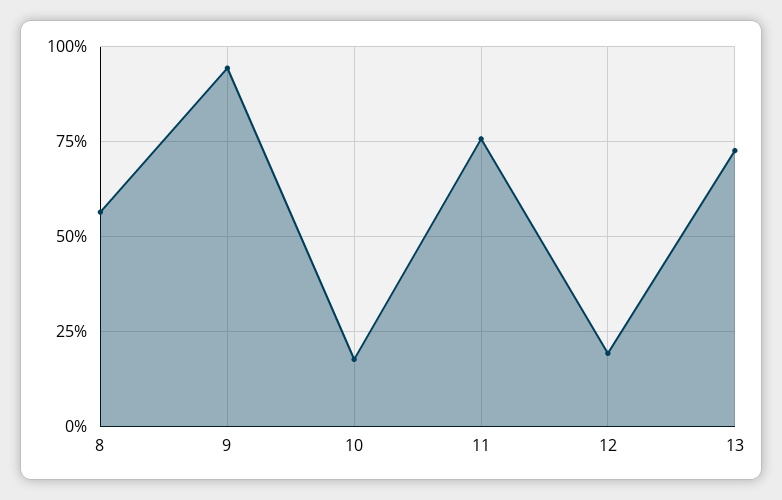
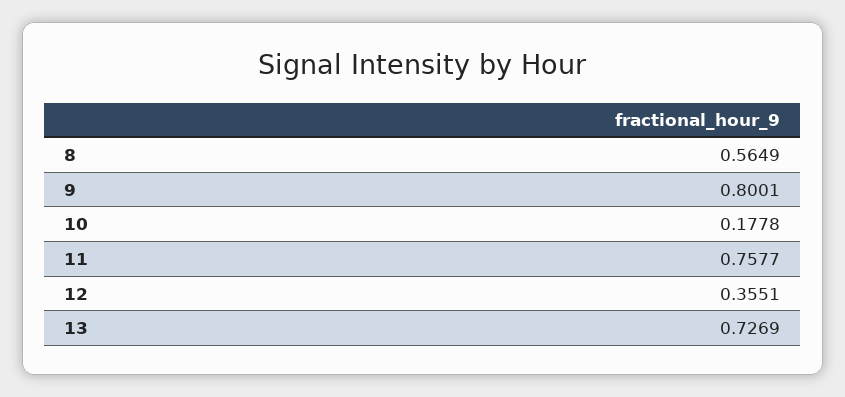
9: 0.95 -> 0.8001
12: 0.2 -> 0.3551

